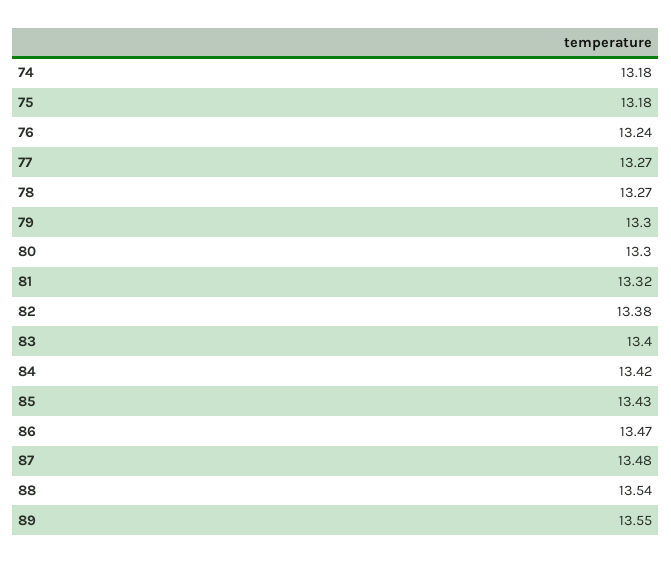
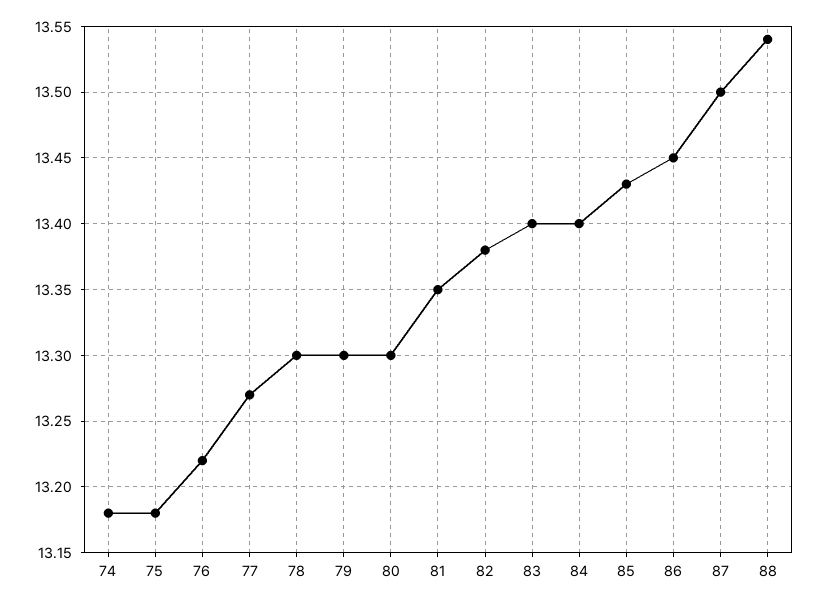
76: 13.24 -> 13.22
78: 13.27 -> 13.3
81: 13.32 -> 13.35
84: 13.42 -> 13.4
86: 13.47 -> 13.45
87: 13.48 -> 13.5
89: 13.55 -> none

